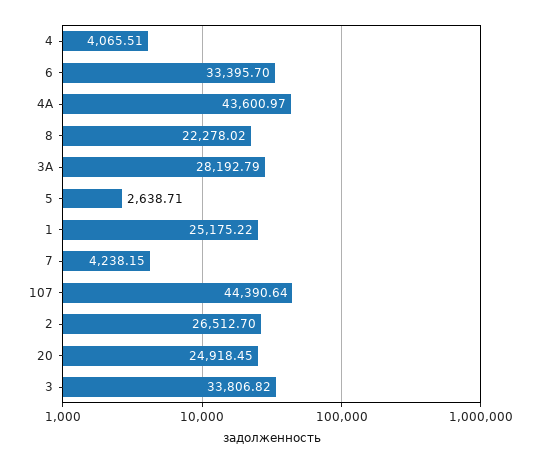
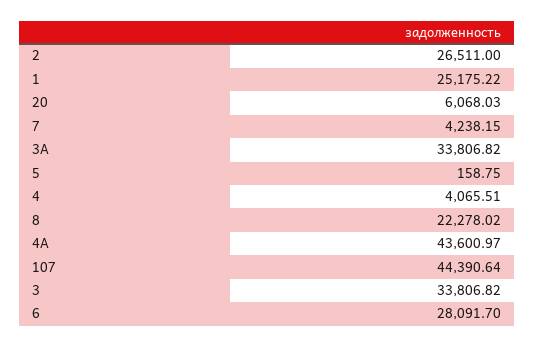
6: 33395.7 -> 28091.7
3А: 28192.79 -> 33806.82
5: 2638.71 -> 158.75
2: 26512.7 -> 26511
20: 24918.45 -> 6068.03

